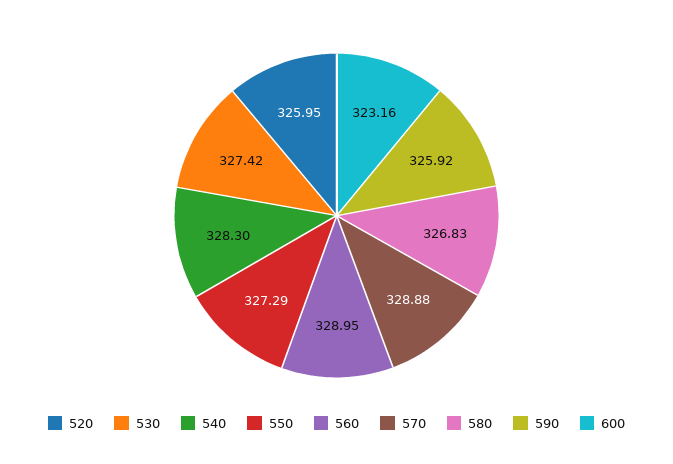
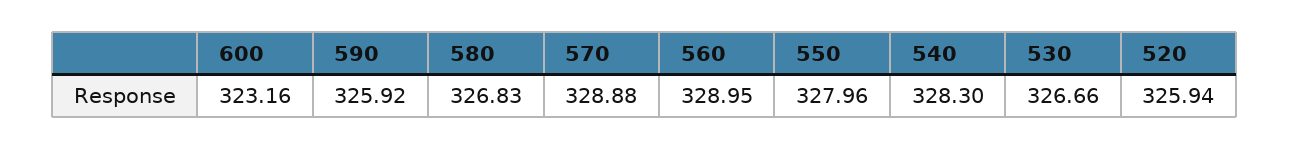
520: 325.95 -> 325.94
530: 327.42 -> 326.66
550: 327.29 -> 327.96

